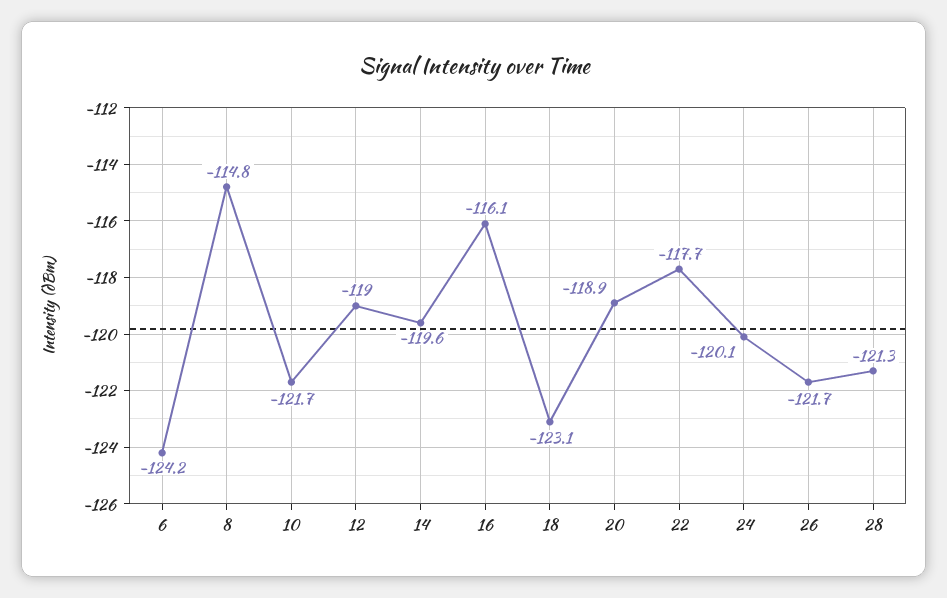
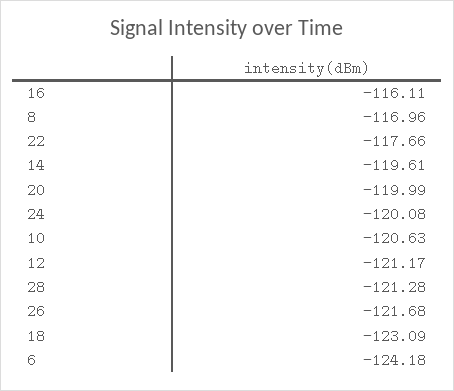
8: -114.8 -> -116.96
10: -121.7 -> -120.63
12: -119 -> -121.17
20: -118.9 -> -119.99

